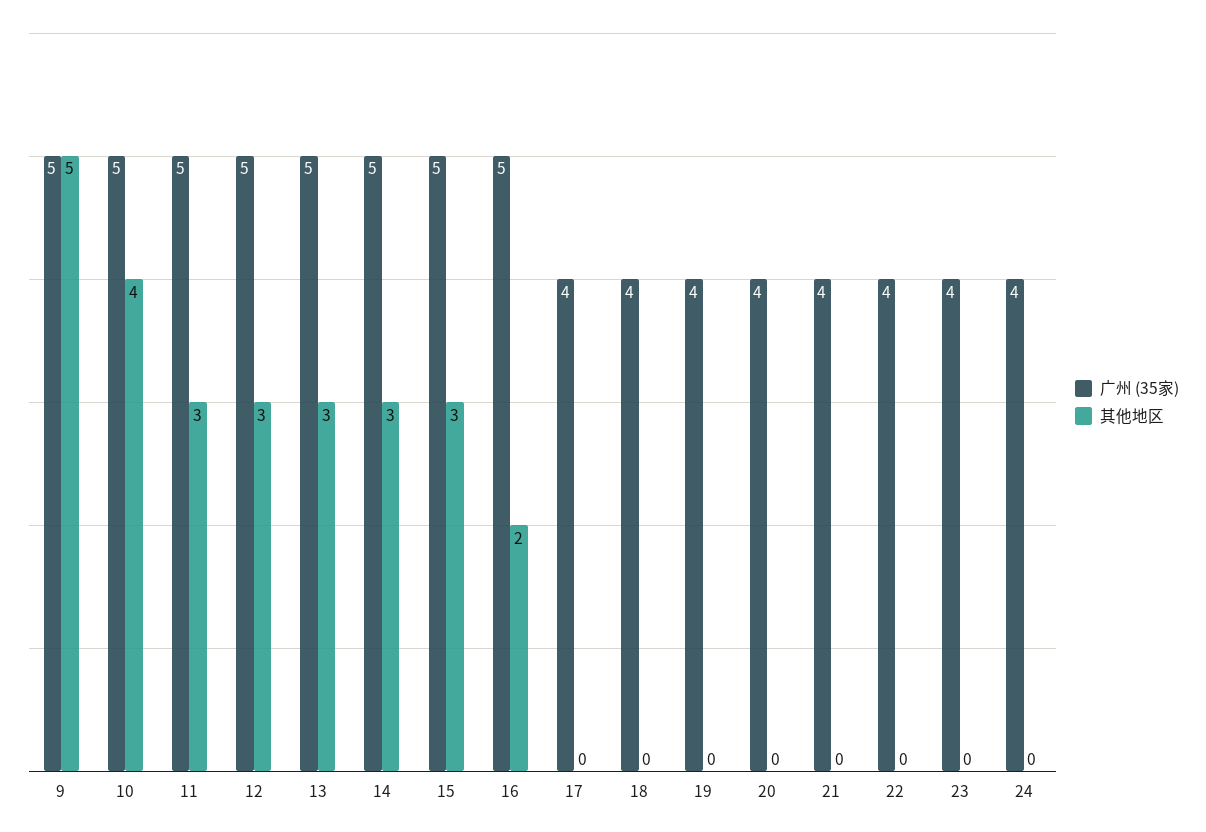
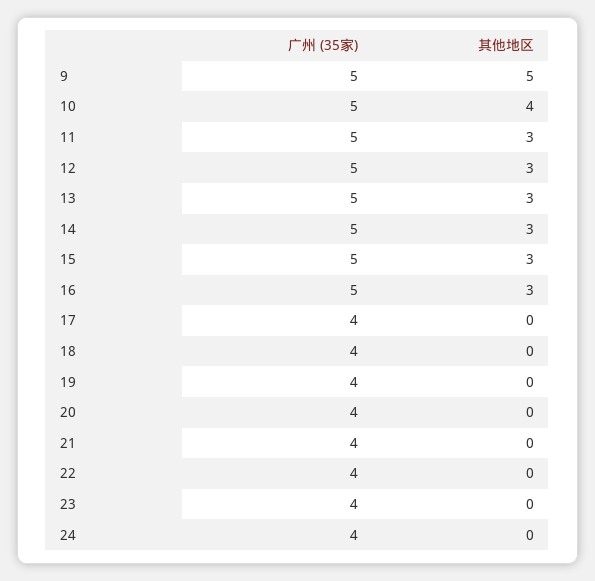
其他地区, 16: 2 -> 3

